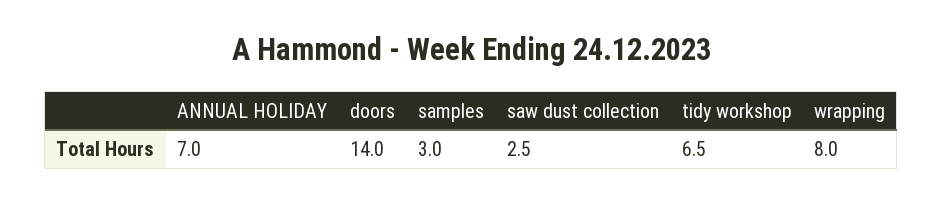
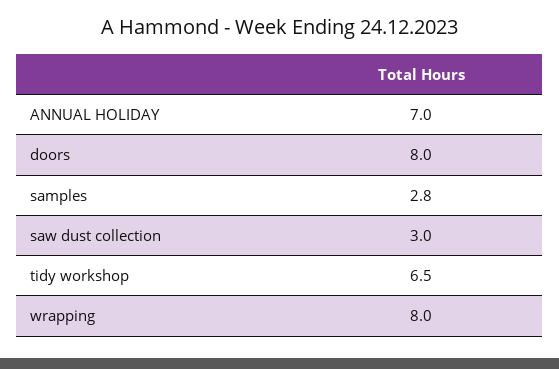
doors: 14 -> 8
samples: 3 -> 2.8
saw dust collection: 2.5 -> 3

